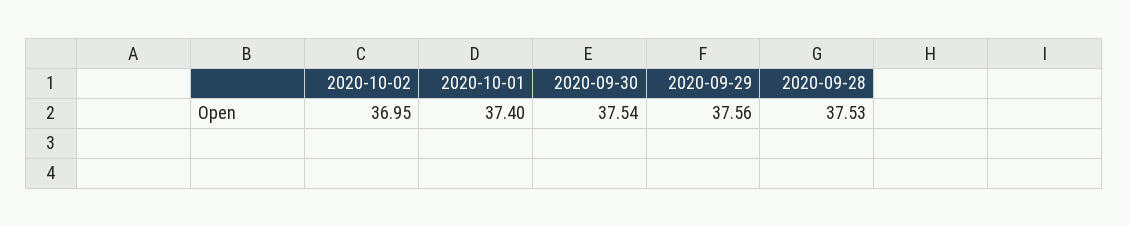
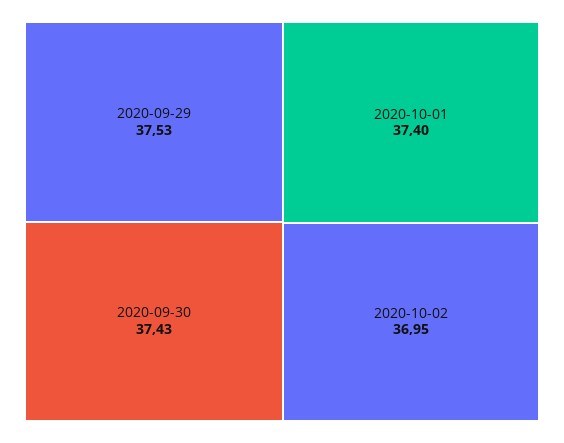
2020-09-30: 37.54 -> 37.43
2020-09-29: 37.56 -> 37.53
2020-09-28: 37.53 -> none

